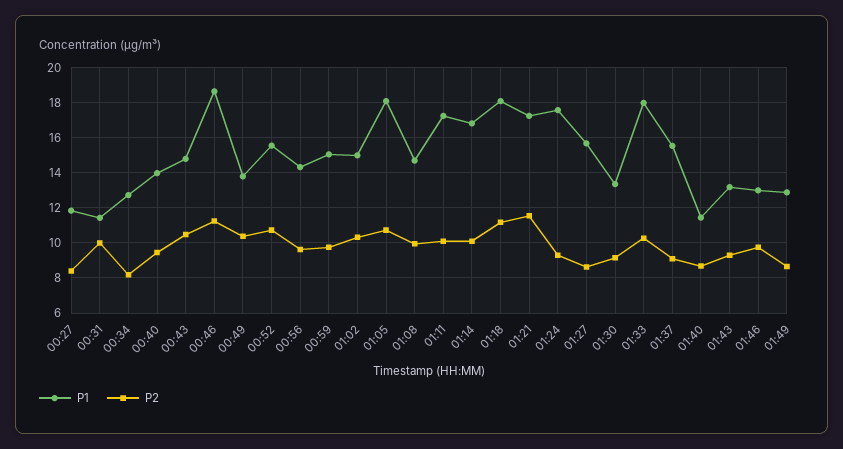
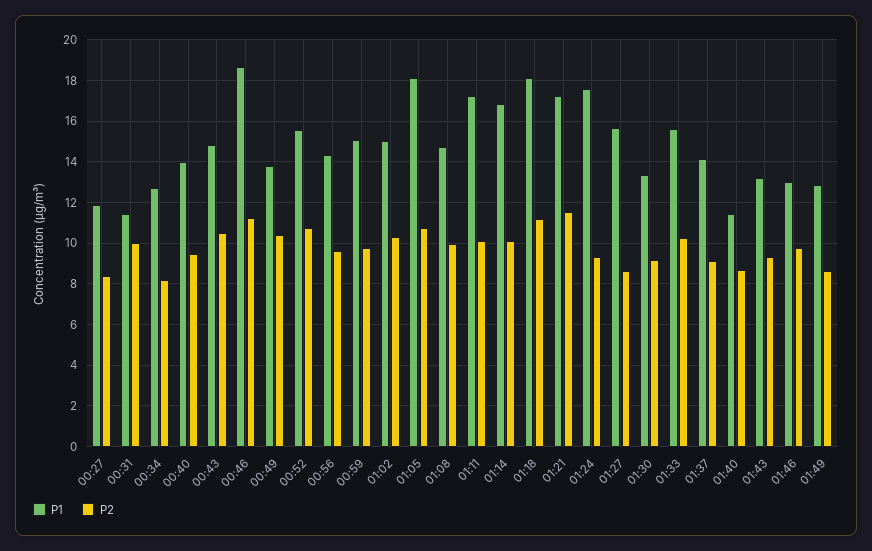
P1, 01:33: 18 -> 15.5
P1, 01:37: 15.5 -> 14

